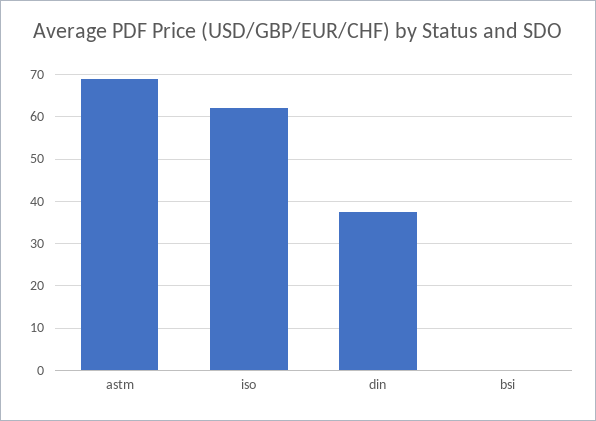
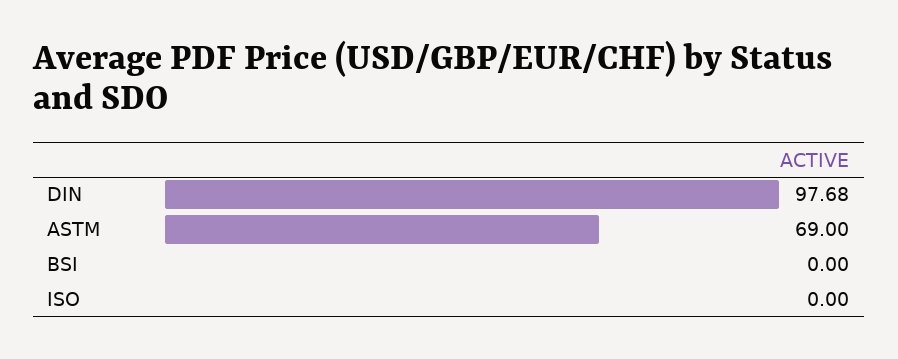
iso: 62 -> 0
din: 38 -> 97.68

